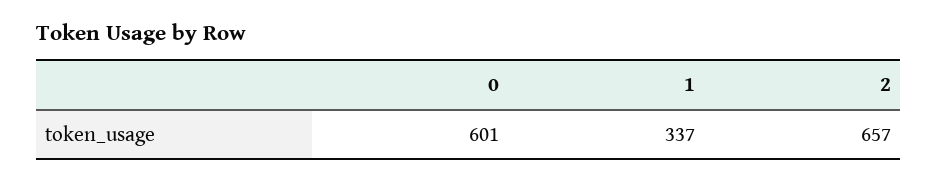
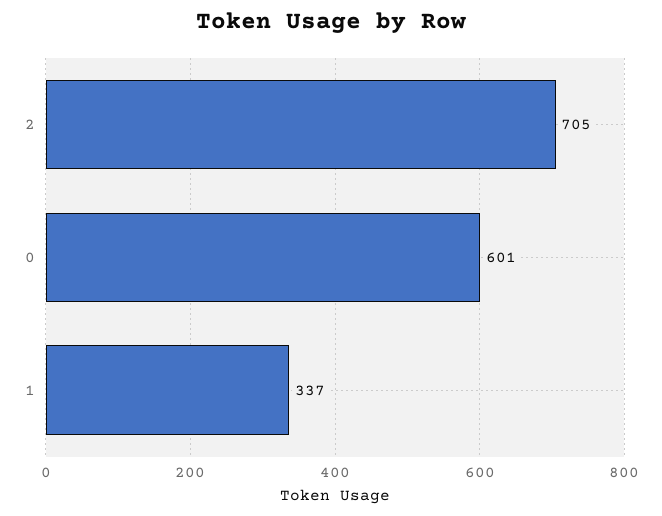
2: 657 -> 705

